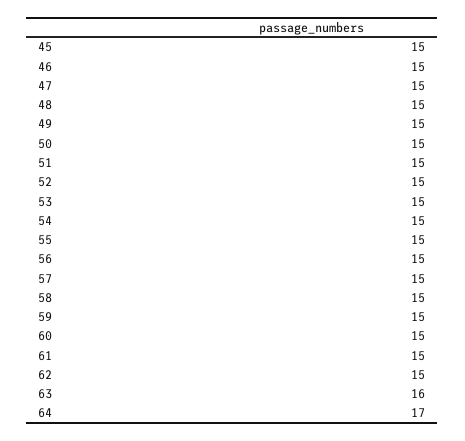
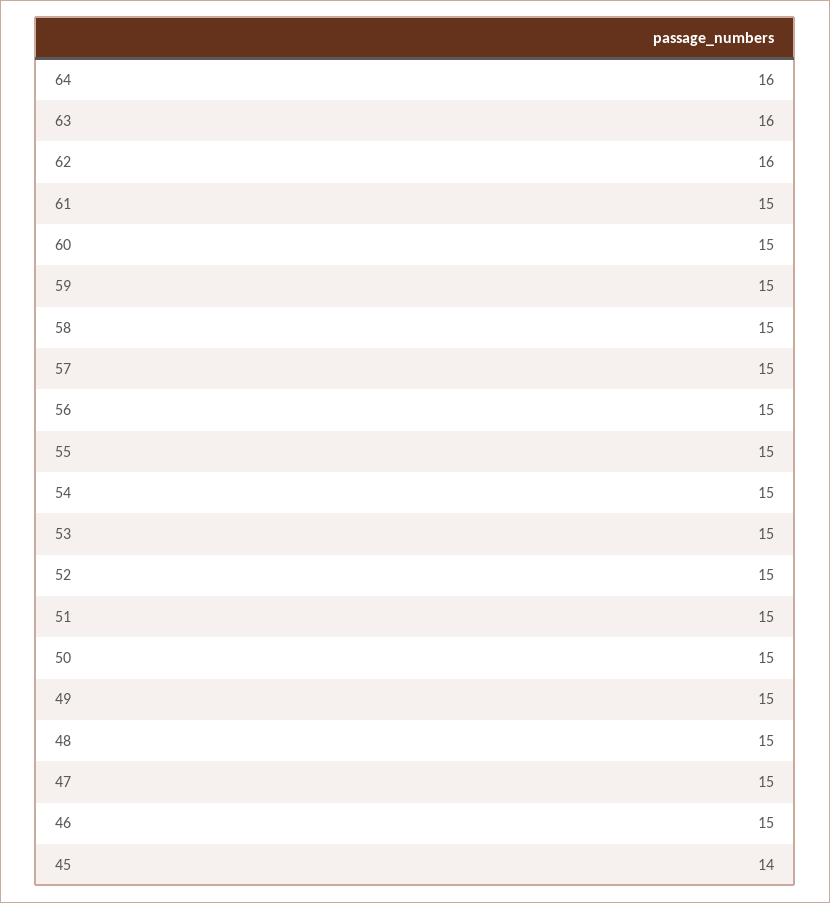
45: 15 -> 14
62: 15 -> 16
64: 17 -> 16

